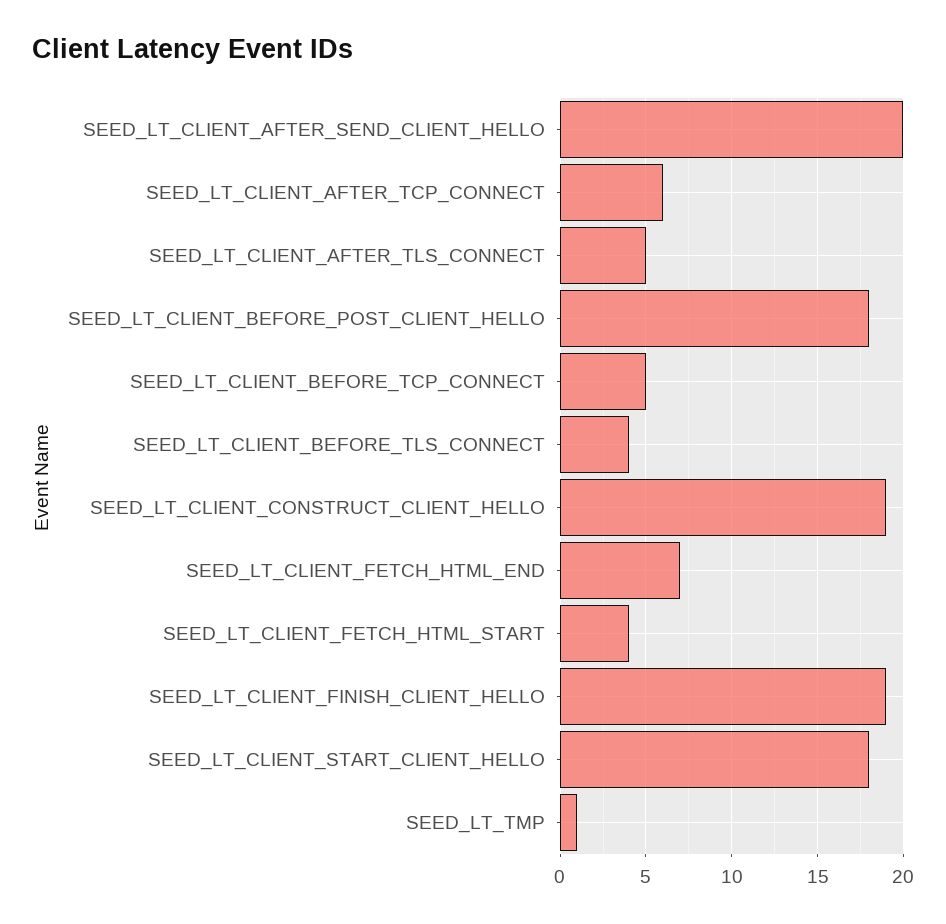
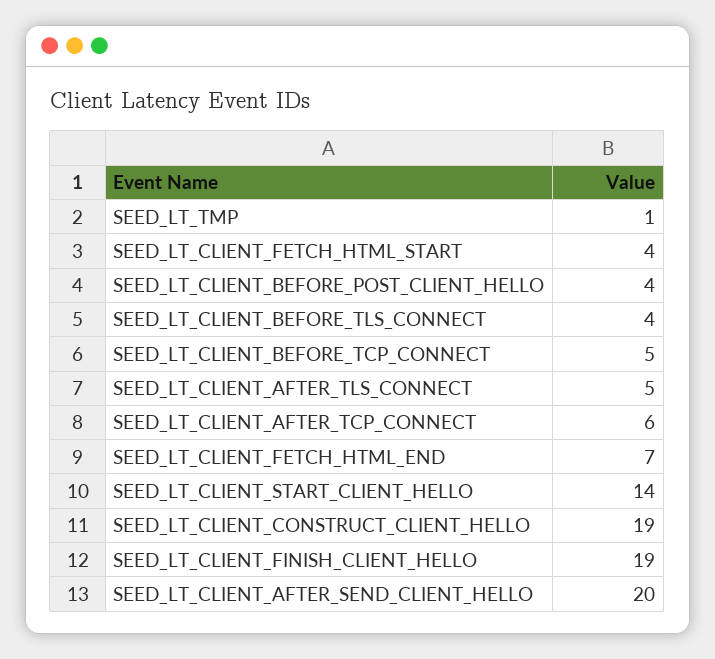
SEED_LT_CLIENT_BEFORE_POST_CLIENT_HELLO: 18 -> 4
SEED_LT_CLIENT_START_CLIENT_HELLO: 18 -> 14

